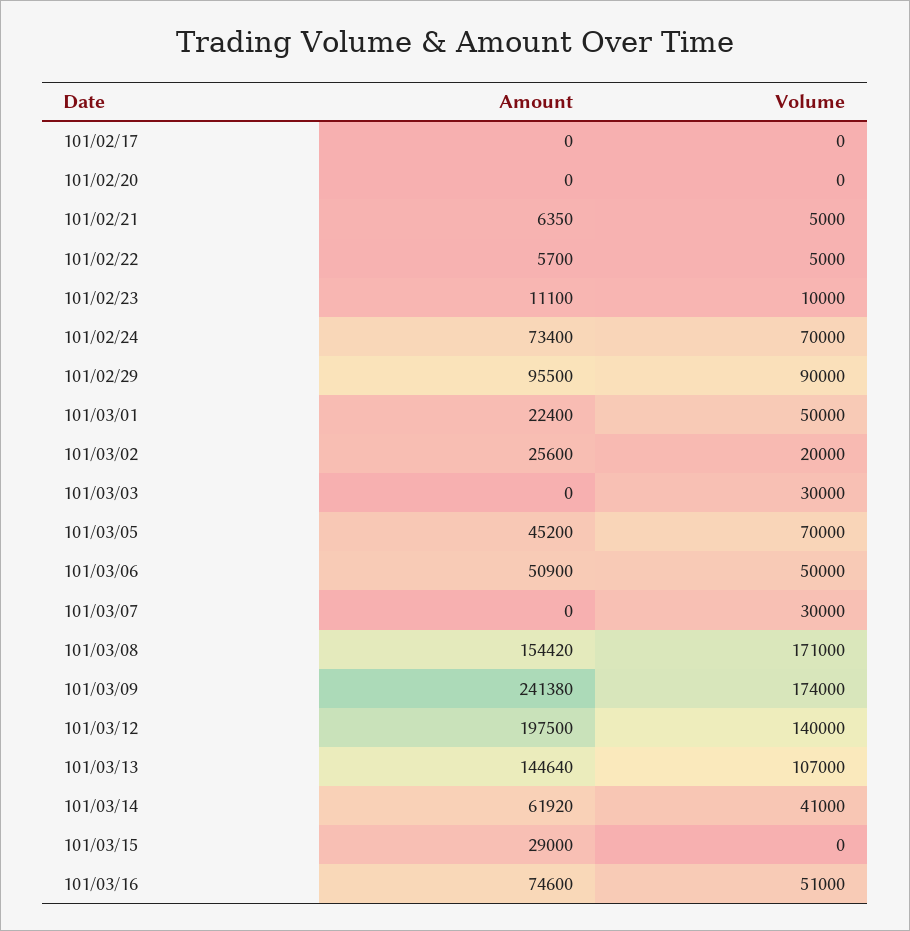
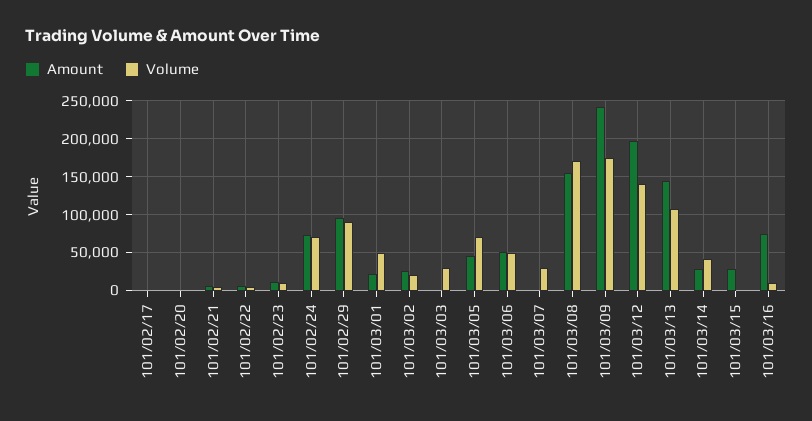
Amount, 101/03/14: 61920 -> 30000
Volume, 101/03/16: 51000 -> 10000

